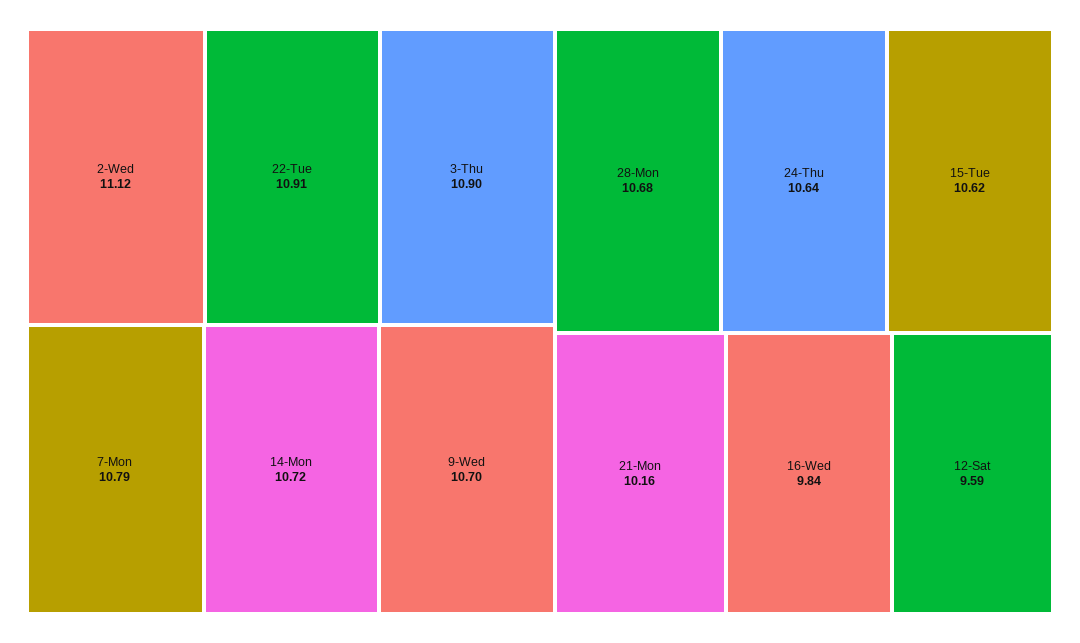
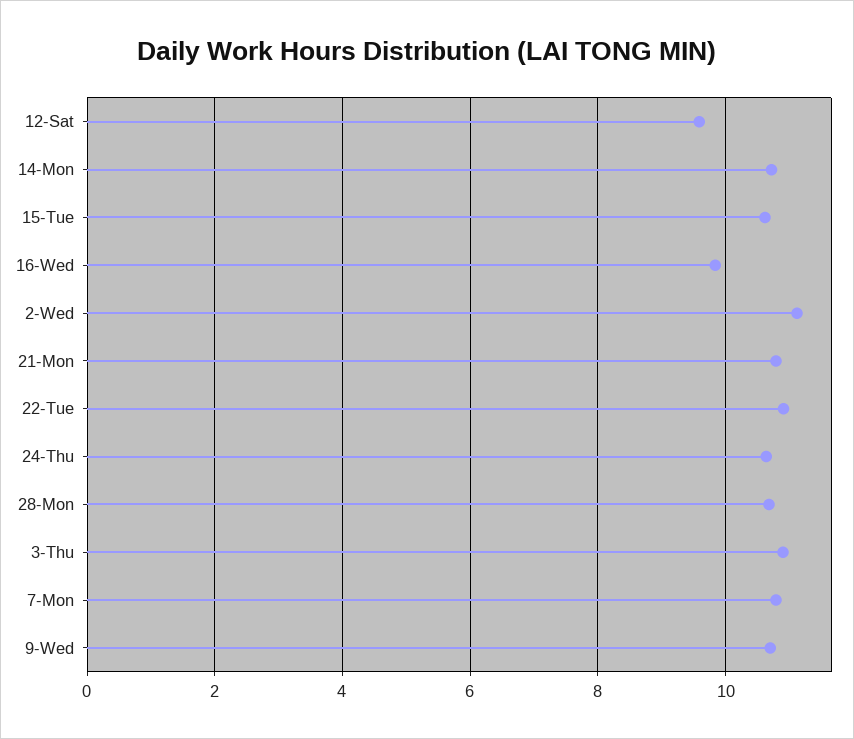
21-Mon: 10.16 -> 10.8

